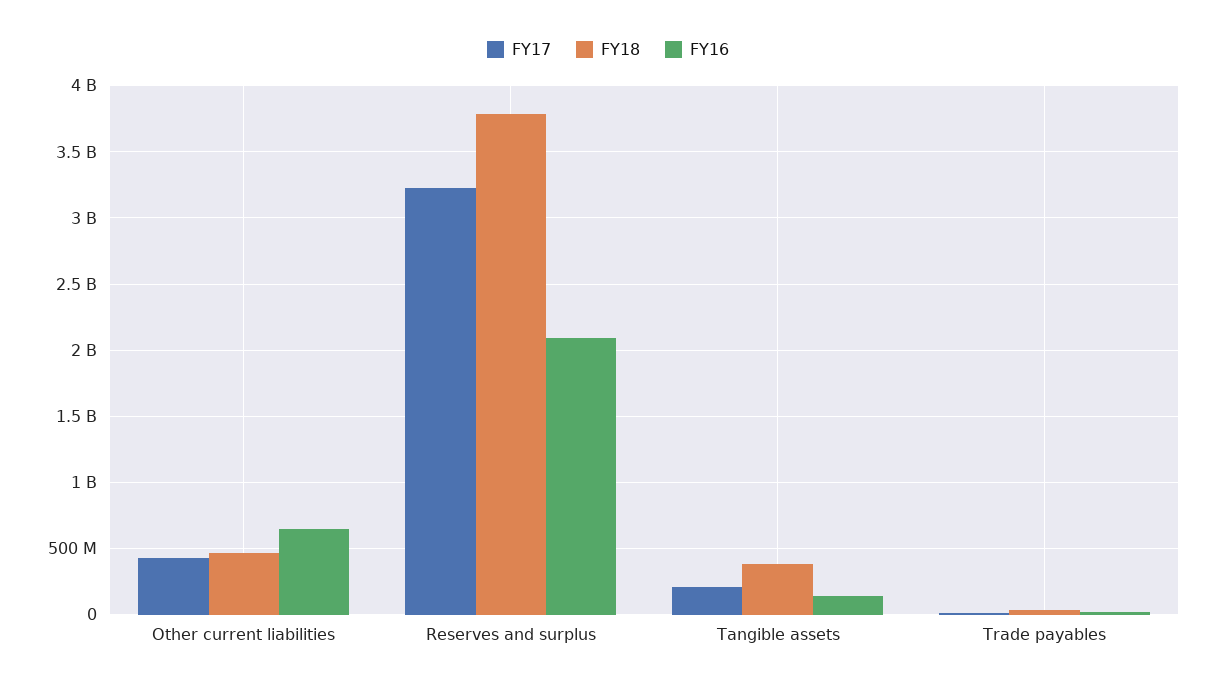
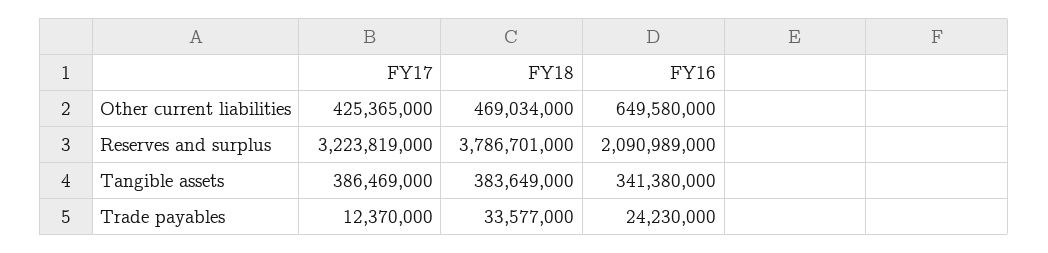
FY17, Tangible assets: 200000000 -> 386469000
FY16, Tangible assets: 150000000 -> 341380000

